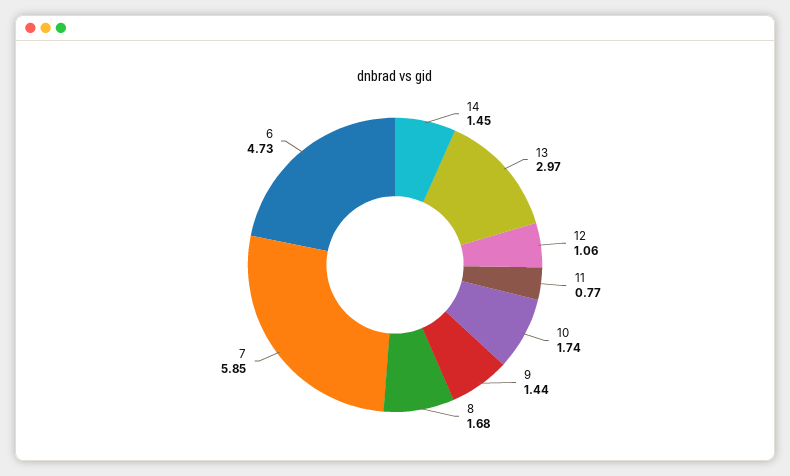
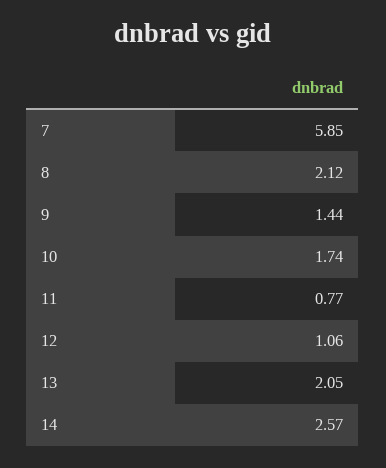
14: 1.45 -> 2.57
13: 2.97 -> 2.05
8: 1.68 -> 2.12
6: 4.73 -> none

